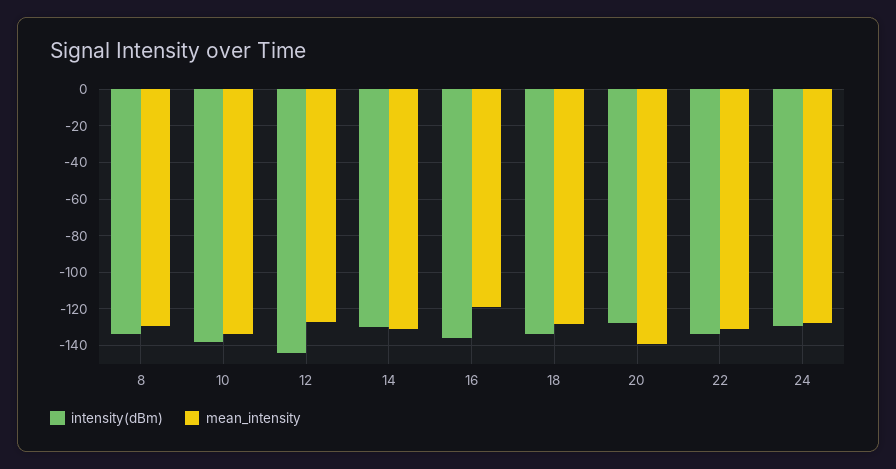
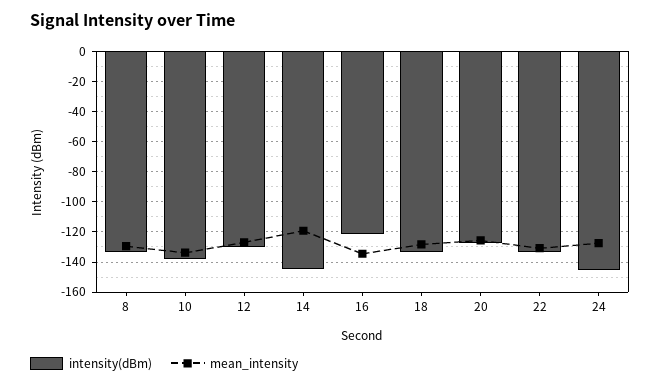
intensity(dBm), 12: -145 -> -130
intensity(dBm), 14: -130 -> -145
mean_intensity, 14: -130 -> -120
intensity(dBm), 16: -135 -> -120
mean_intensity, 16: -120 -> -135
mean_intensity, 20: -140 -> -125
intensity(dBm), 24: -130 -> -145

